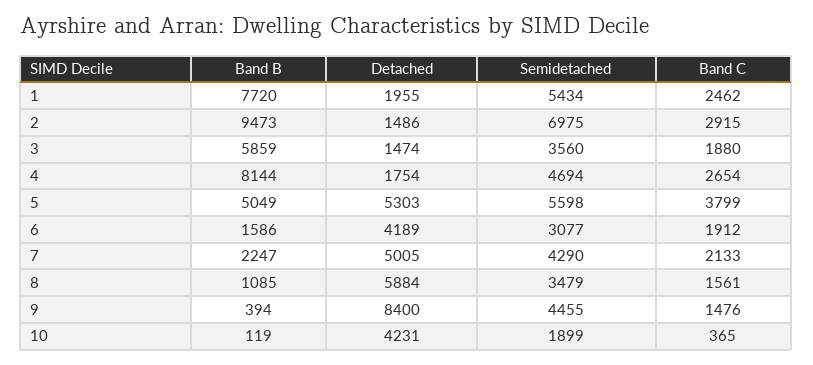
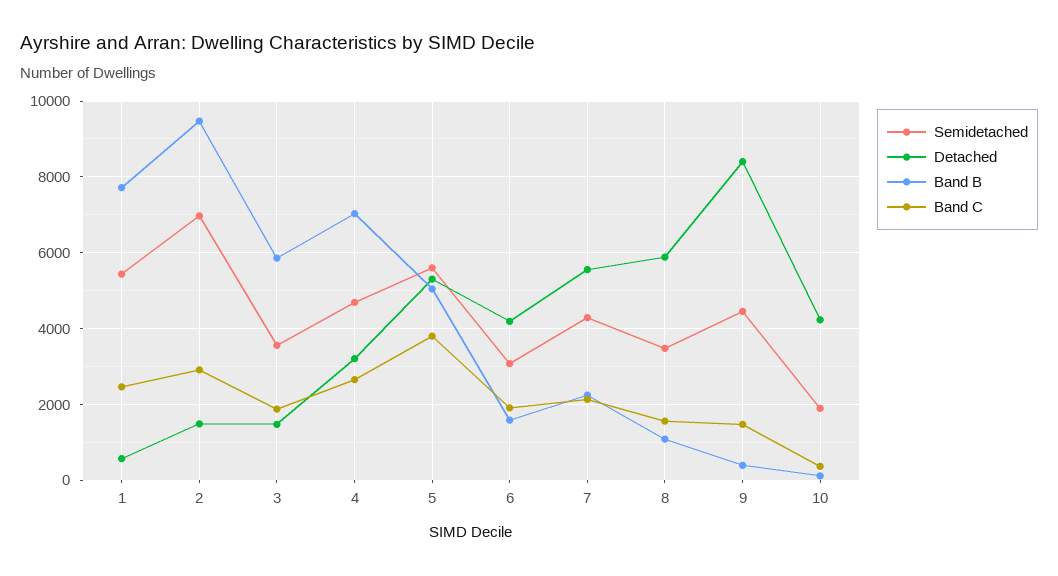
Detached, 1: 1955 -> 600
Band B, 4: 8144 -> 7000
Detached, 4: 1754 -> 3200
Detached, 7: 5005 -> 5600

